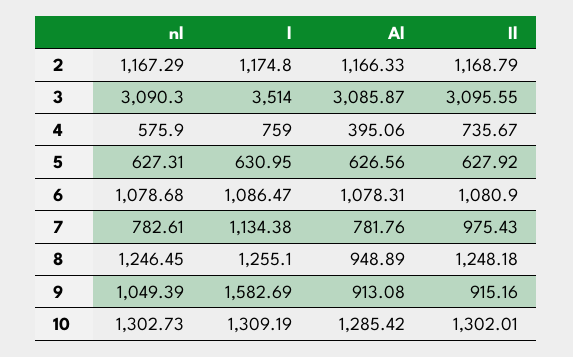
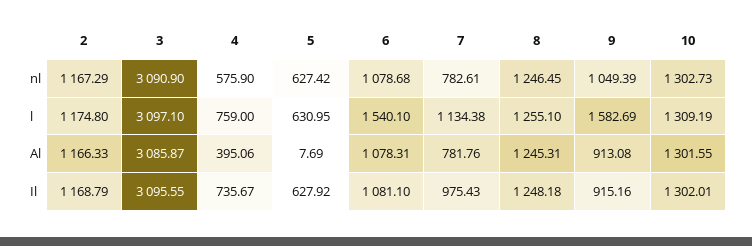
nl, 3: 3090.3 -> 3090.9
l, 3: 3514 -> 3097.1
nl, 5: 627.31 -> 627.42
Al, 5: 626.56 -> 7.69
l, 6: 1086.47 -> 1540.1
Il, 6: 1080.9 -> 1081.1
Al, 8: 948.89 -> 1245.31
Al, 10: 1285.42 -> 1301.55

